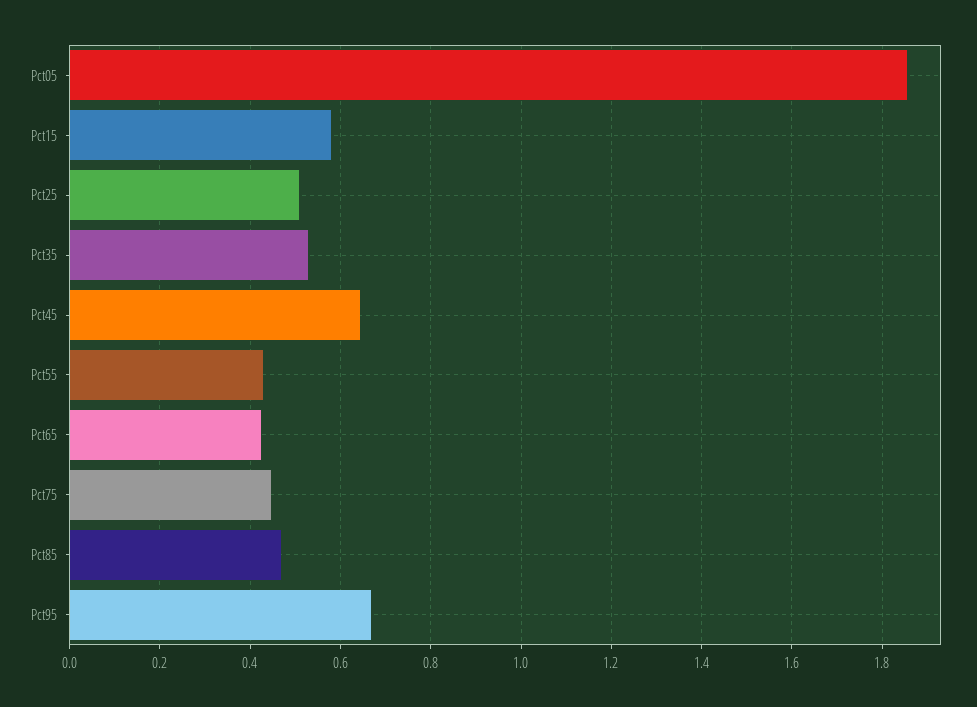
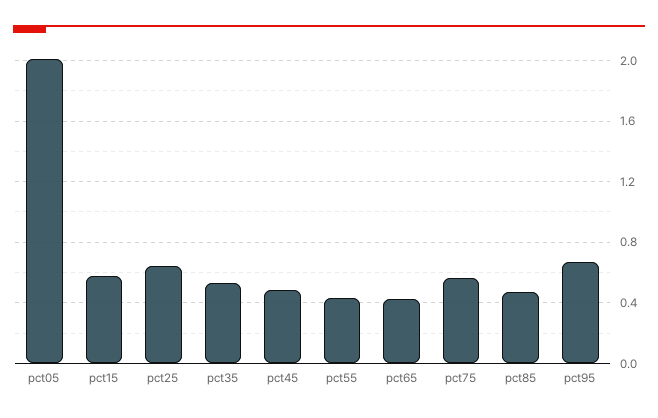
Pct05: 1.86 -> 2
Pct25: 0.5 -> 0.65
Pct45: 0.64 -> 0.5
Pct75: 0.44 -> 0.55

